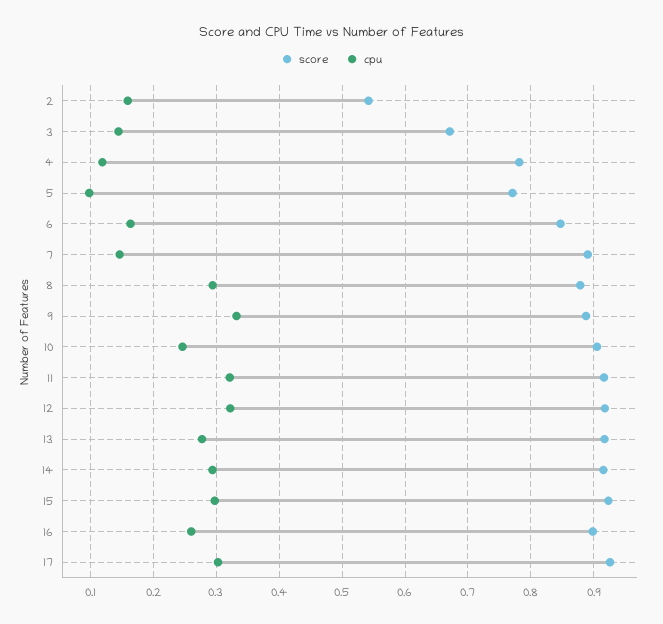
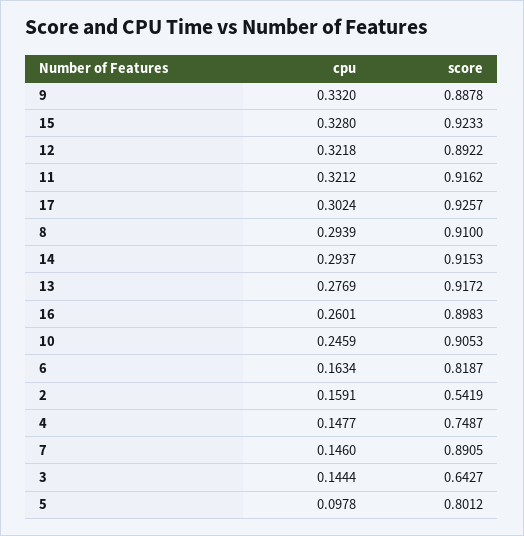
score, 3: 0.67 -> 0.6427
score, 4: 0.78 -> 0.7487
cpu, 4: 0.12 -> 0.1477
score, 5: 0.77 -> 0.8012
score, 6: 0.85 -> 0.8187
score, 8: 0.88 -> 0.91
score, 12: 0.92 -> 0.8922
cpu, 15: 0.3 -> 0.328

